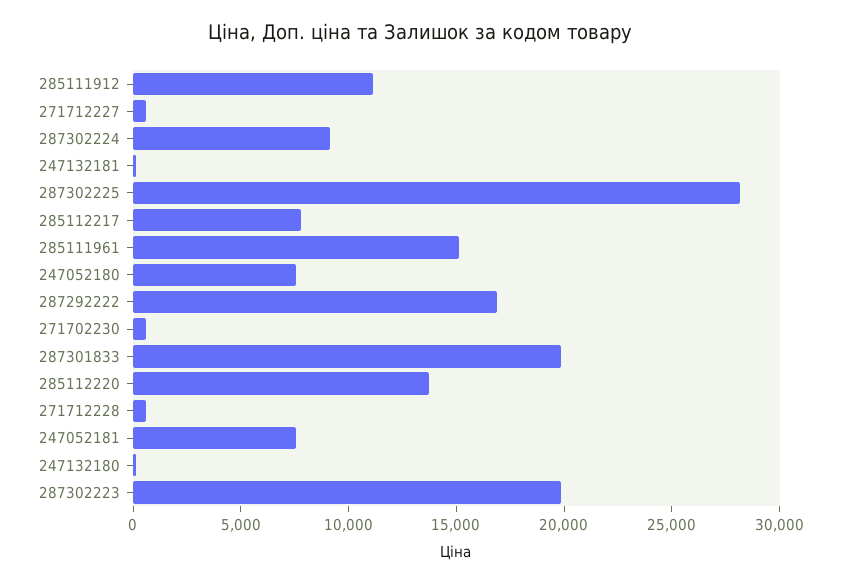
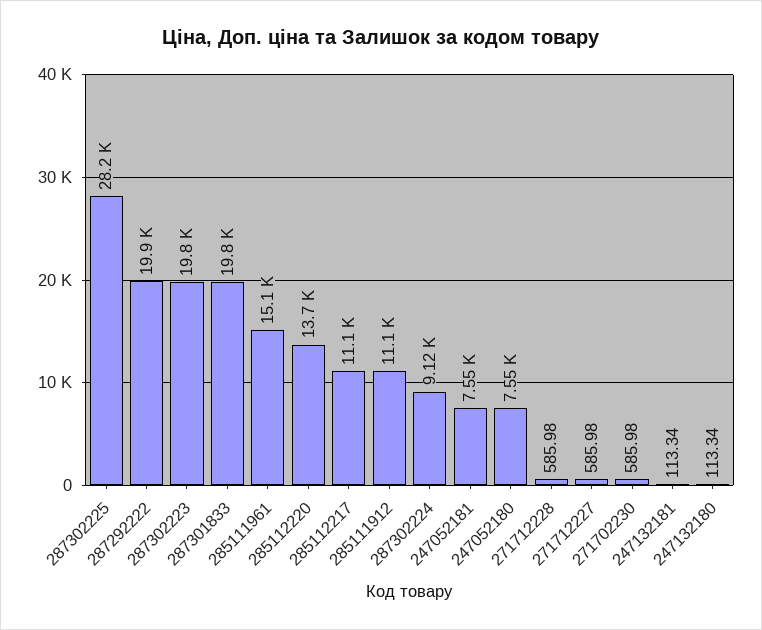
285112217: 8000 -> 11100
287292222: 17000 -> 19900

